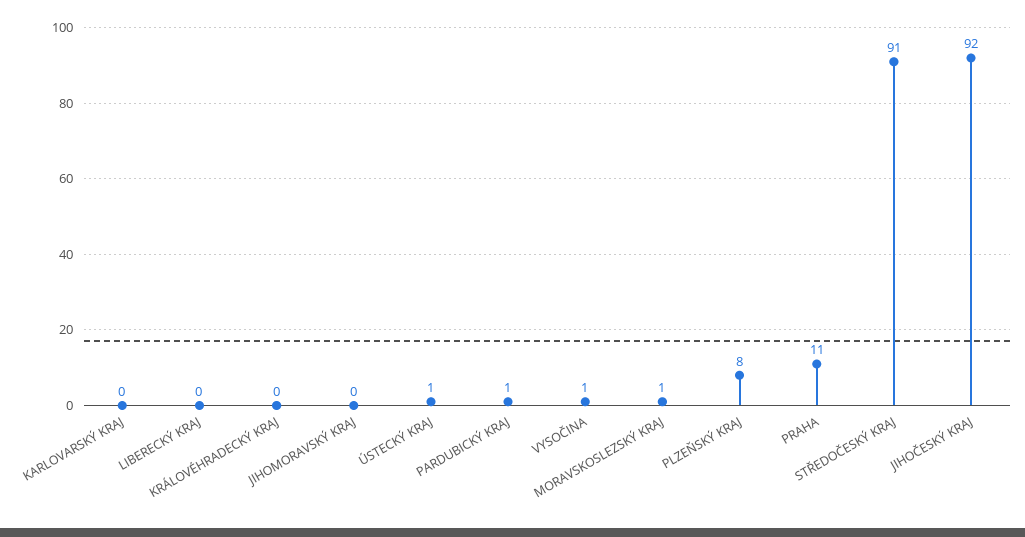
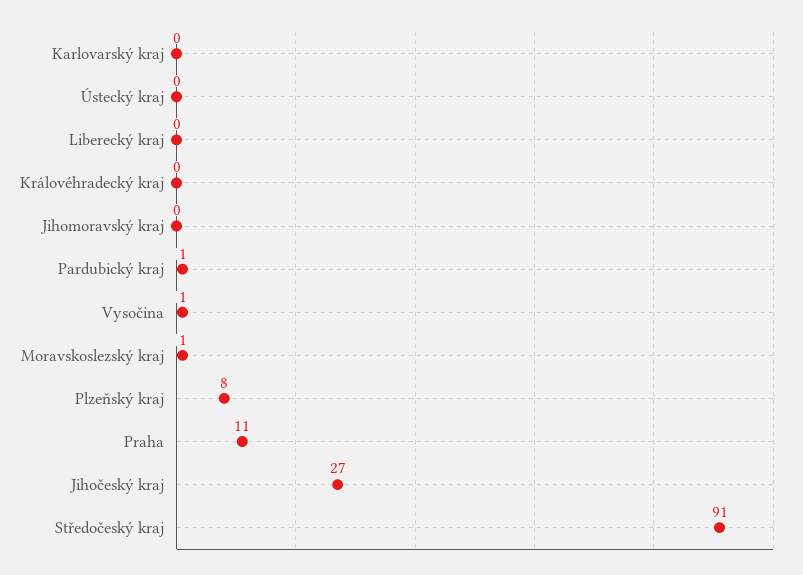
ÚSTECKÝ KRAJ: 1 -> 0
JIHOČESKÝ KRAJ: 92 -> 27

